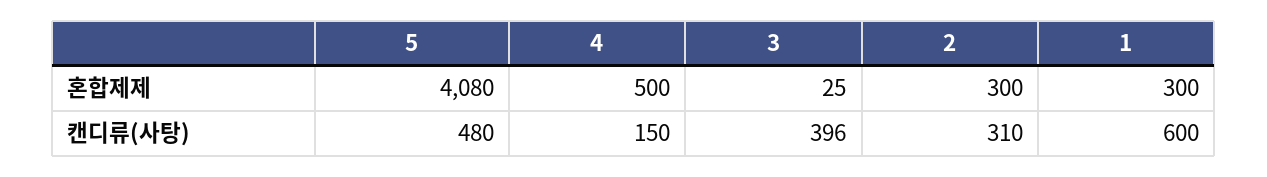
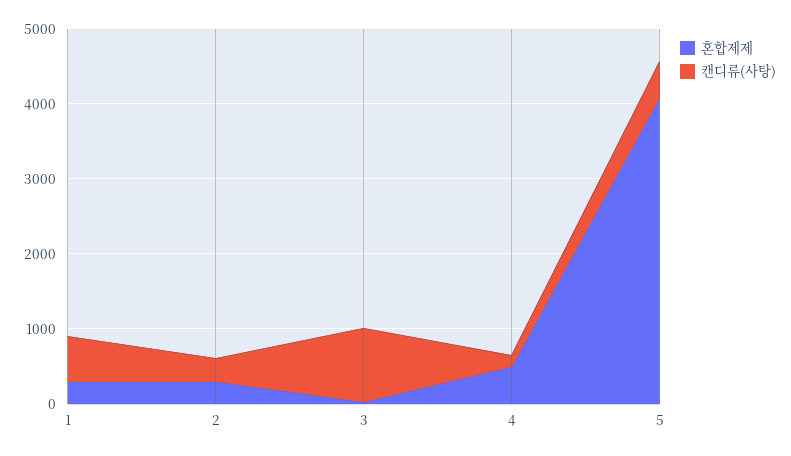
캔디류(사탕), 3: 396 -> 1000

